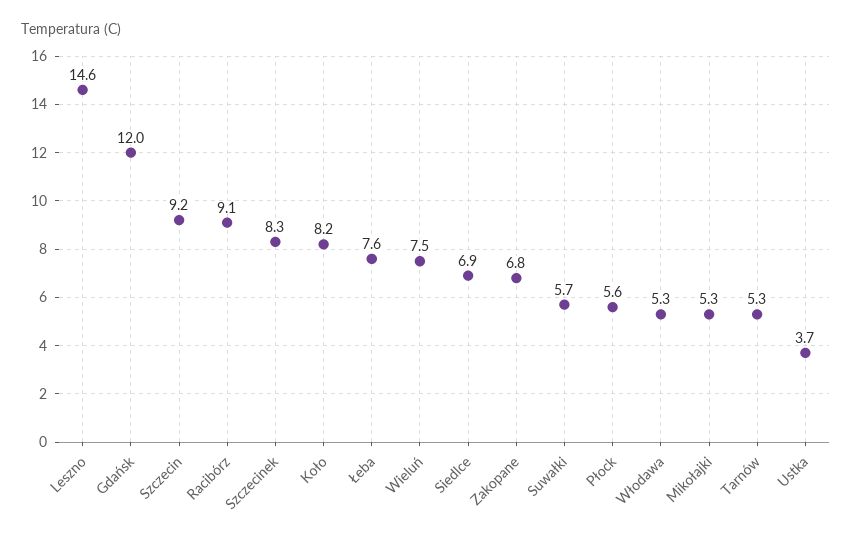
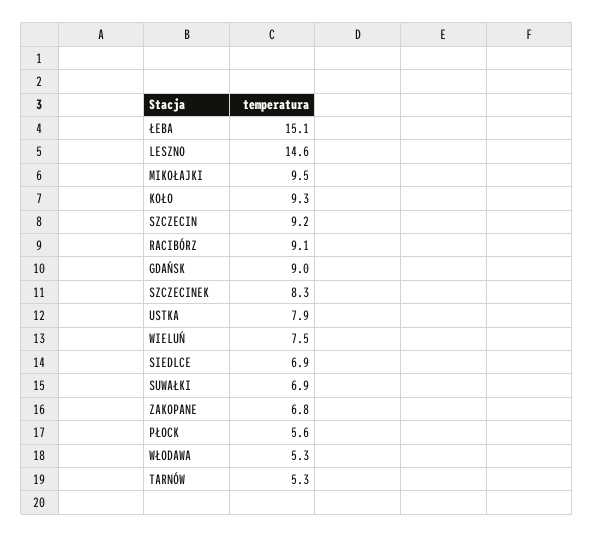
Gdańsk: 12 -> 9
Koło: 8.2 -> 9.3
Łeba: 7.6 -> 15.1
Suwałki: 5.7 -> 6.9
Mikołajki: 5.3 -> 9.5
Ustka: 3.7 -> 7.9

